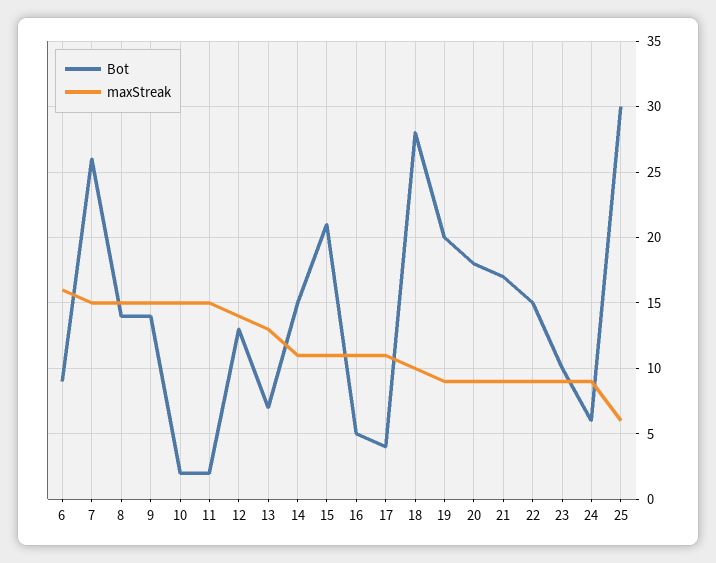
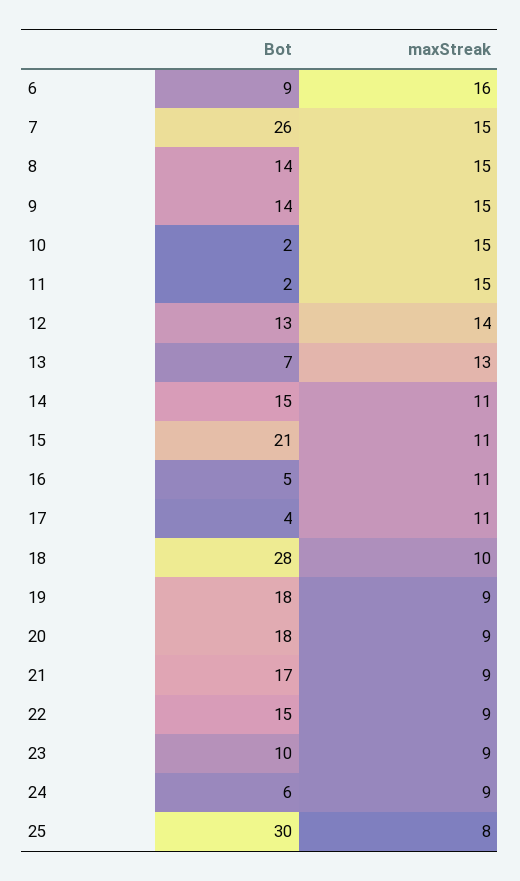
Bot, 19: 20 -> 18
maxStreak, 25: 6 -> 8

